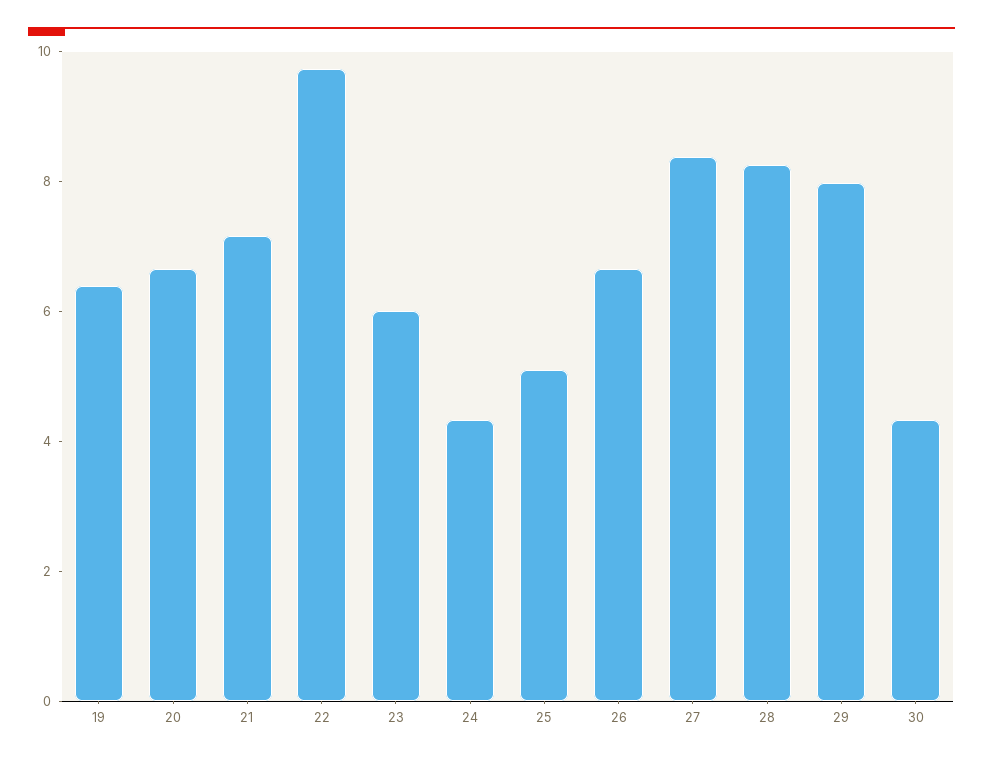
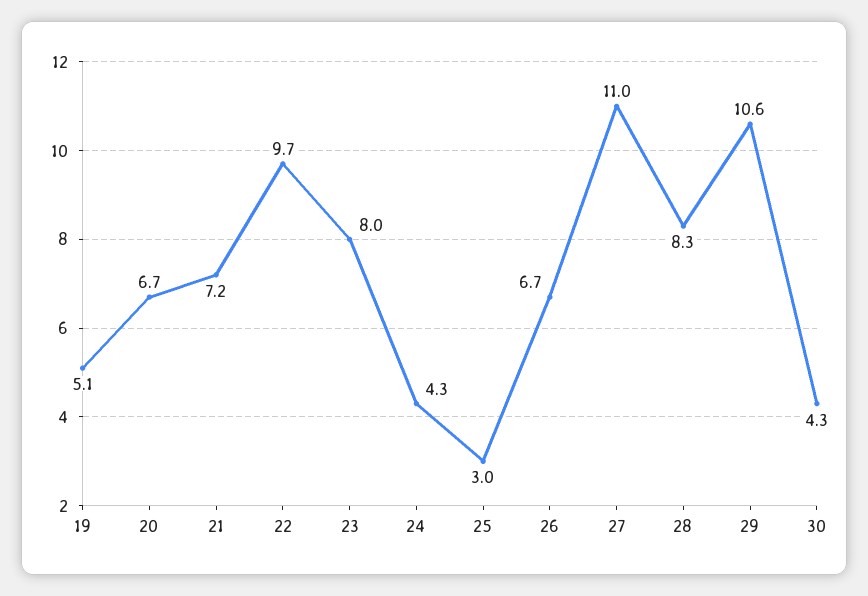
19: 6.5 -> 5.1
23: 6 -> 8
25: 5 -> 3
27: 8.5 -> 11
29: 8 -> 10.6

